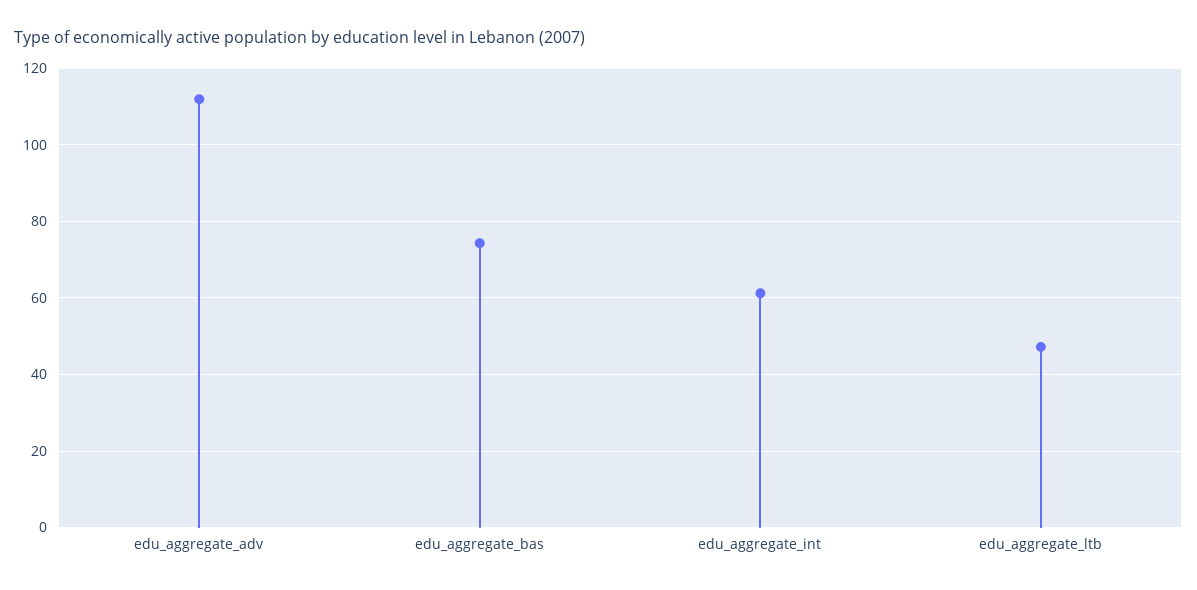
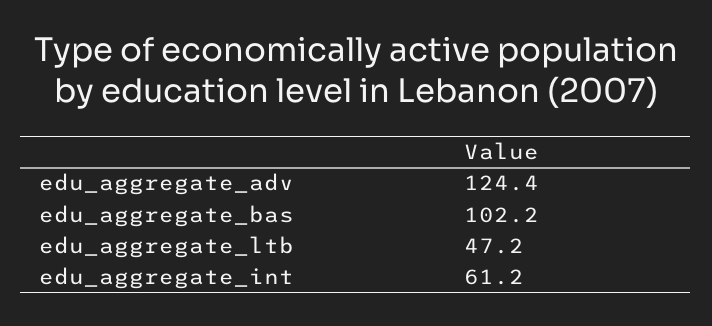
edu_aggregate_adv: 112 -> 124.4
edu_aggregate_bas: 74 -> 102.2

